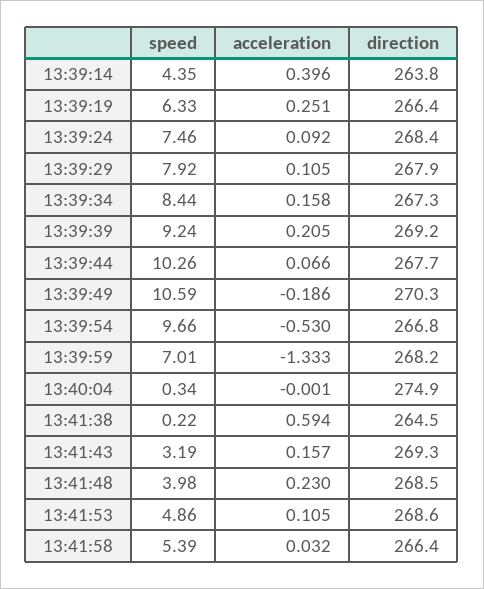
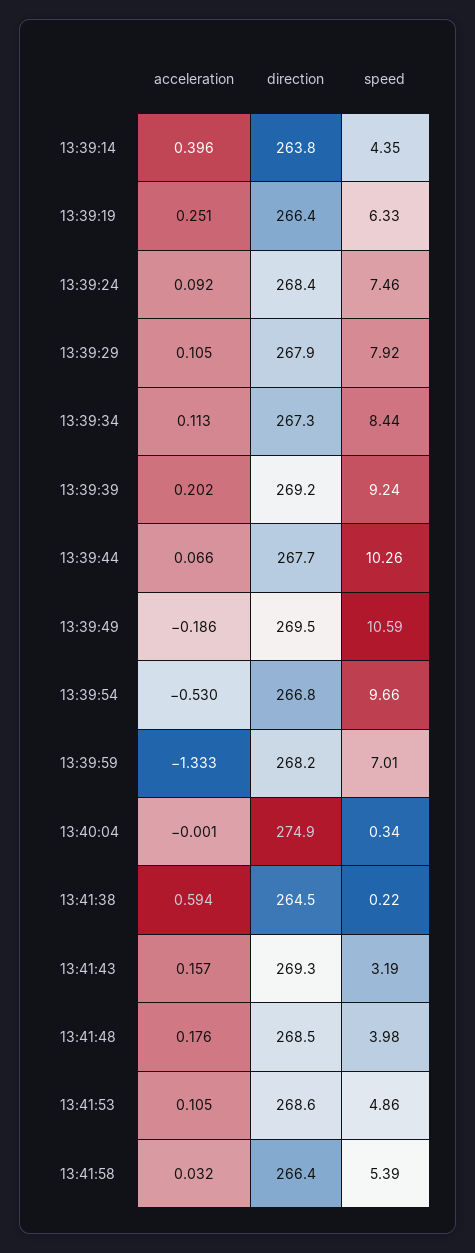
acceleration, 13:39:34: 0.158 -> 0.113
acceleration, 13:39:39: 0.205 -> 0.202
direction, 13:39:49: 270.3 -> 269.5
acceleration, 13:41:48: 0.23 -> 0.176

